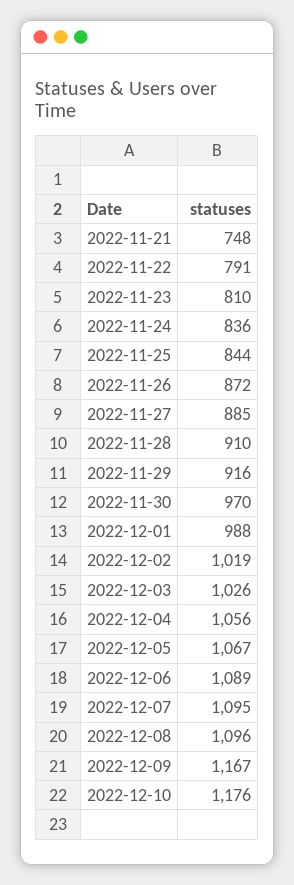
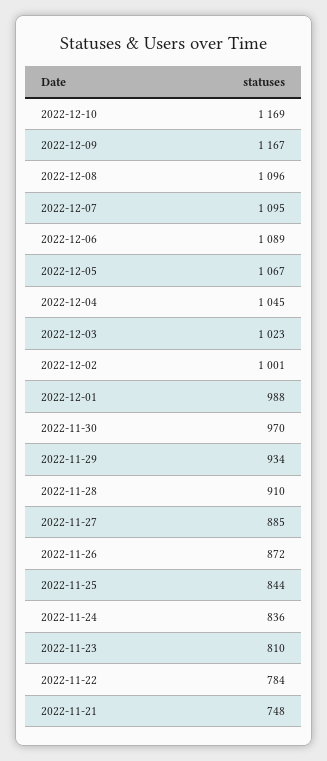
2022-11-22: 791 -> 784
2022-11-29: 916 -> 934
2022-12-02: 1019 -> 1001
2022-12-03: 1026 -> 1023
2022-12-04: 1056 -> 1045
2022-12-10: 1176 -> 1169

